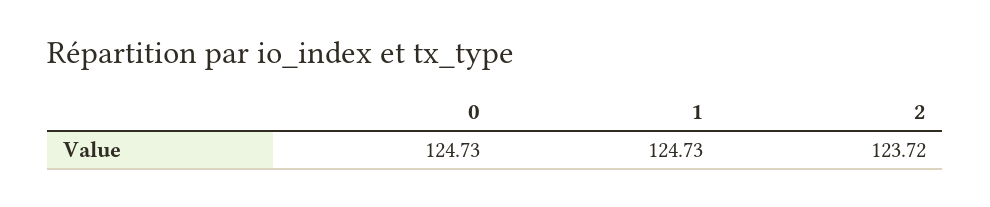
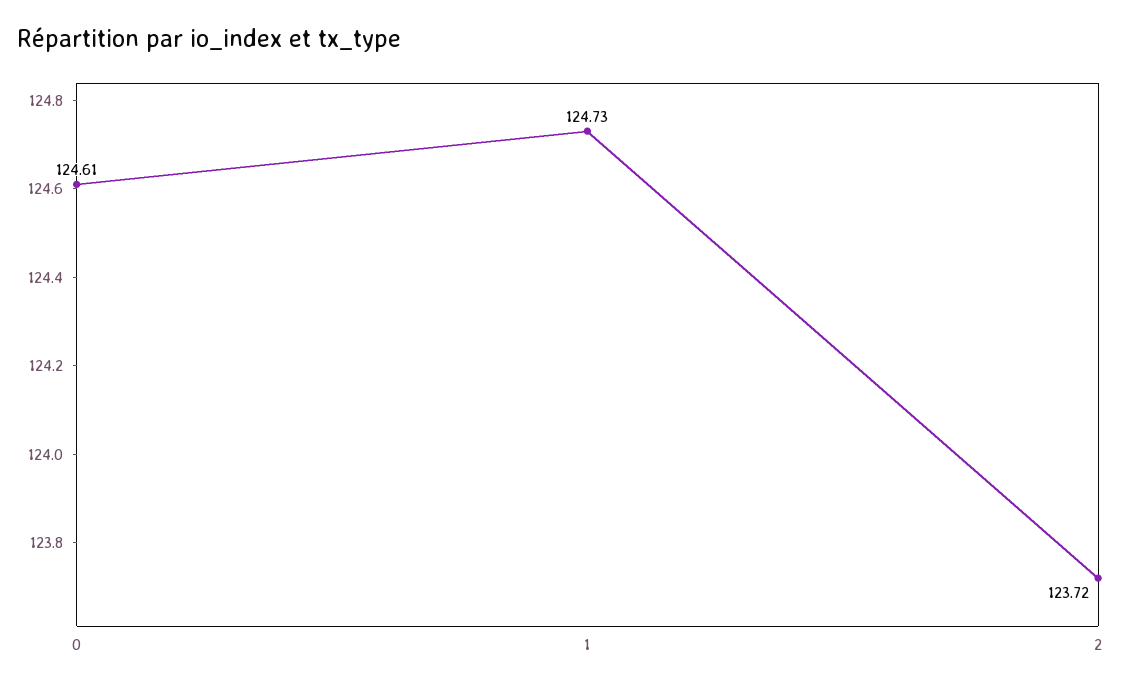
0: 124.73 -> 124.61

